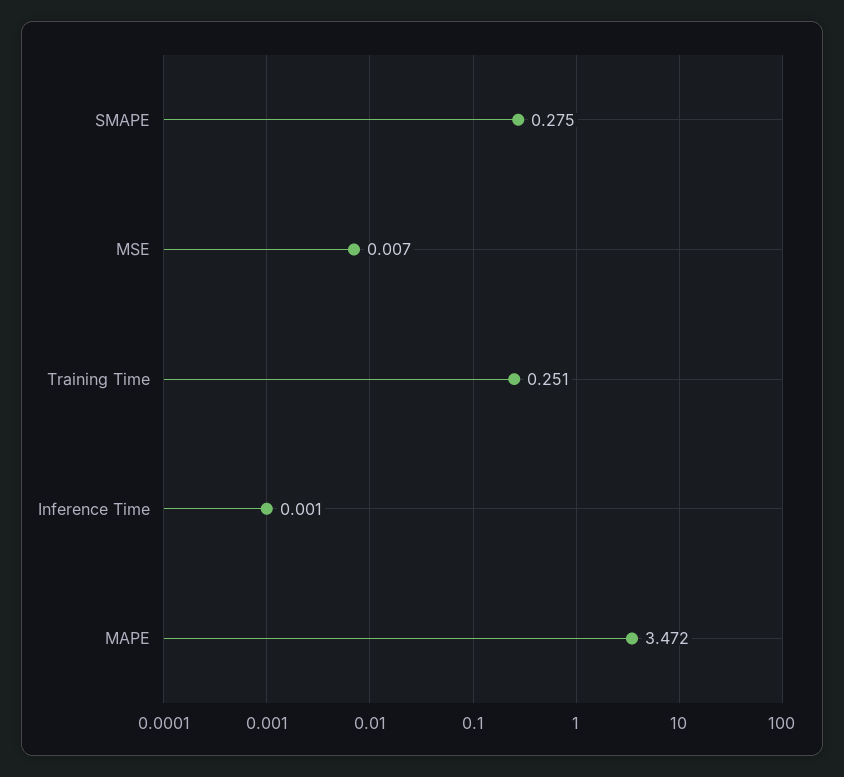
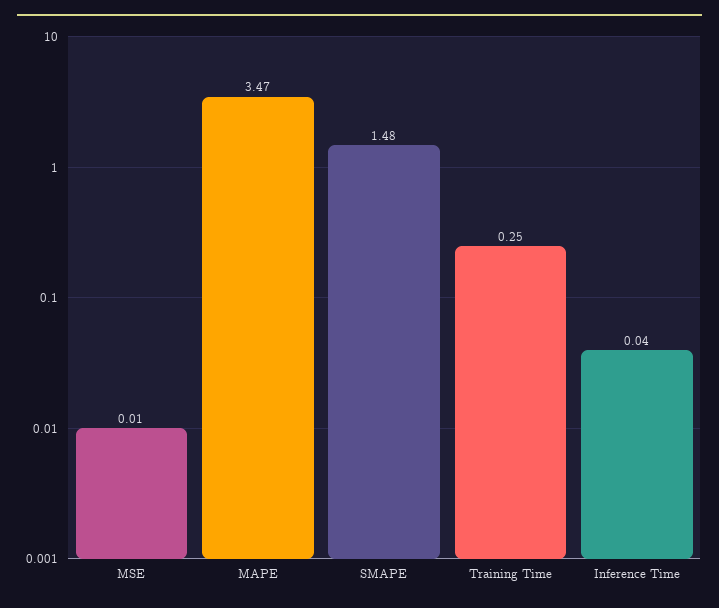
SMAPE: 0.275 -> 1.48
Inference Time: 0.001 -> 0.04

